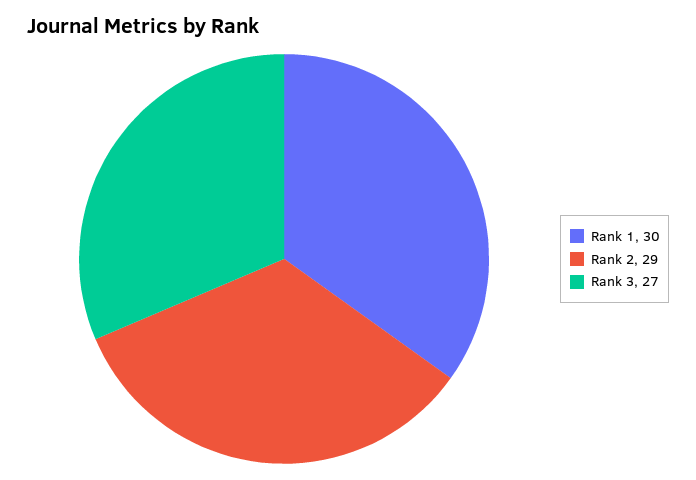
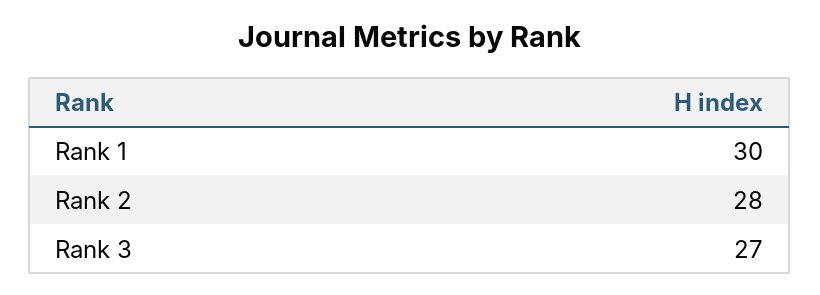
Rank 2: 29 -> 28

